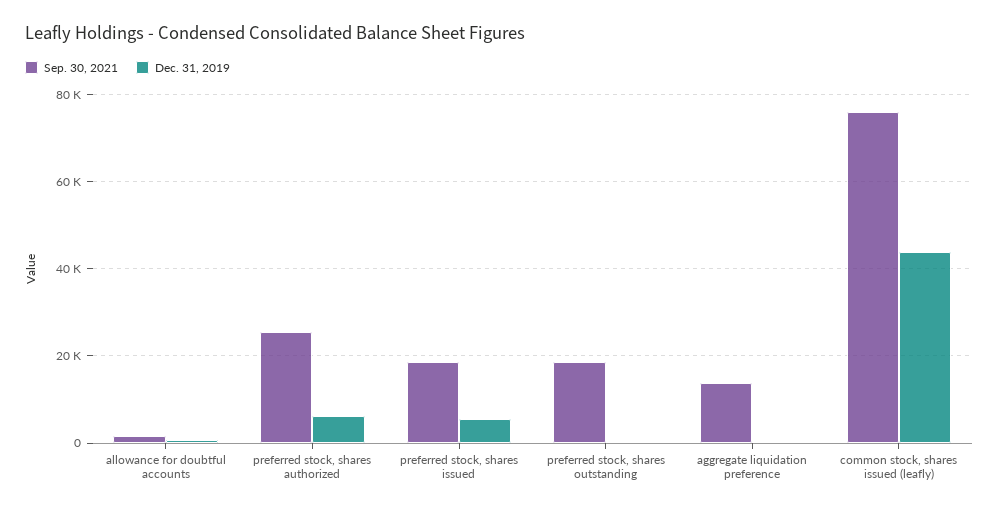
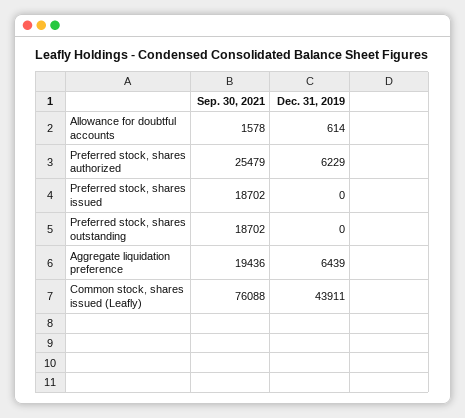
Dec. 31, 2019, preferred stock, shares issued: 6000 -> 0
Sep. 30, 2021, aggregate liquidation preference: 14000 -> 19436
Dec. 31, 2019, aggregate liquidation preference: 0 -> 6439

